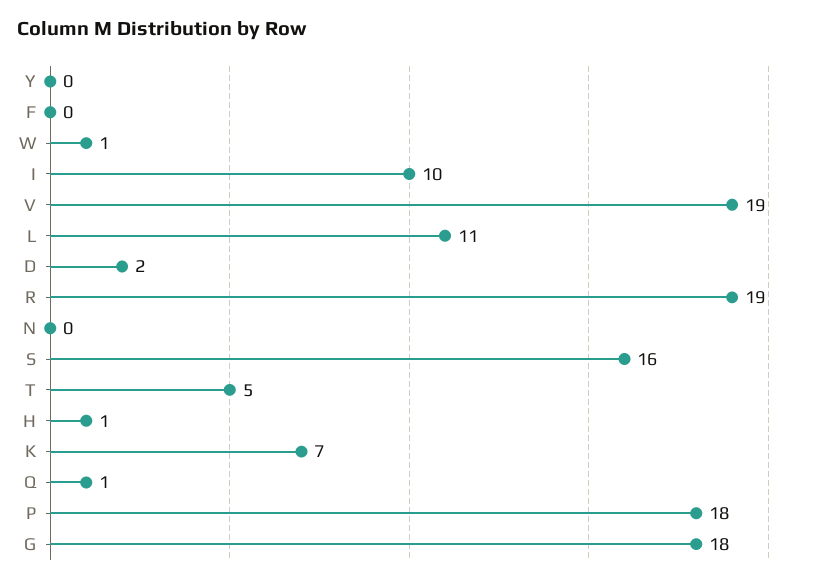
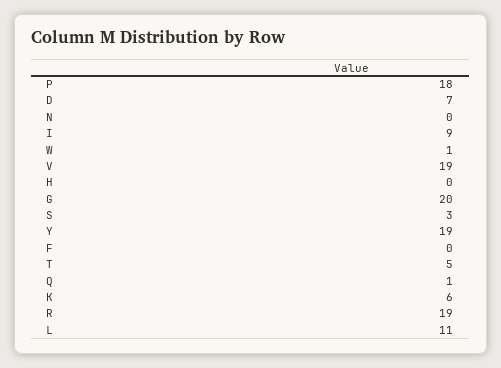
Y: 0 -> 19
I: 10 -> 9
D: 2 -> 7
S: 16 -> 3
H: 1 -> 0
K: 7 -> 6
G: 18 -> 20

